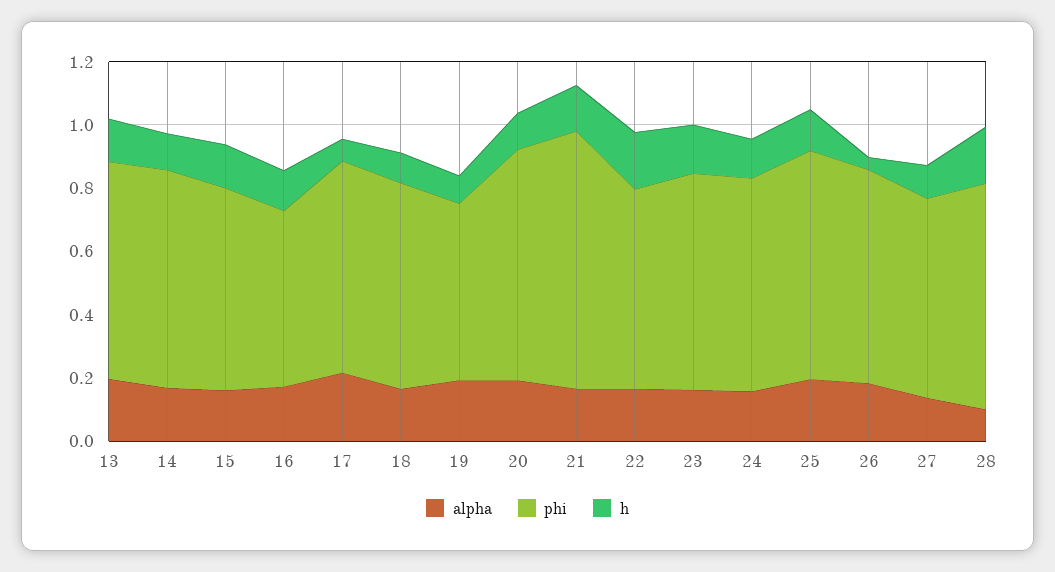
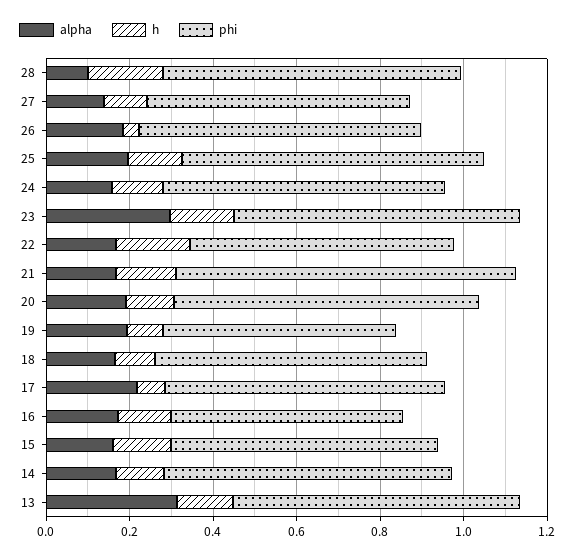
alpha, 13: 0.2 -> 0.3
alpha, 23: 0.15 -> 0.3

